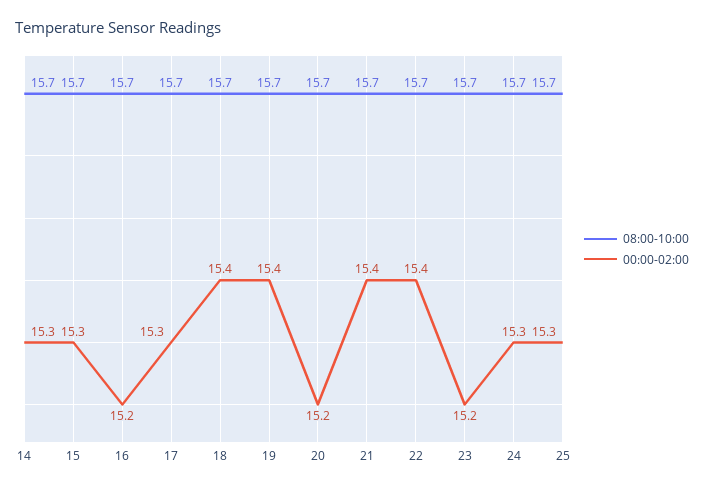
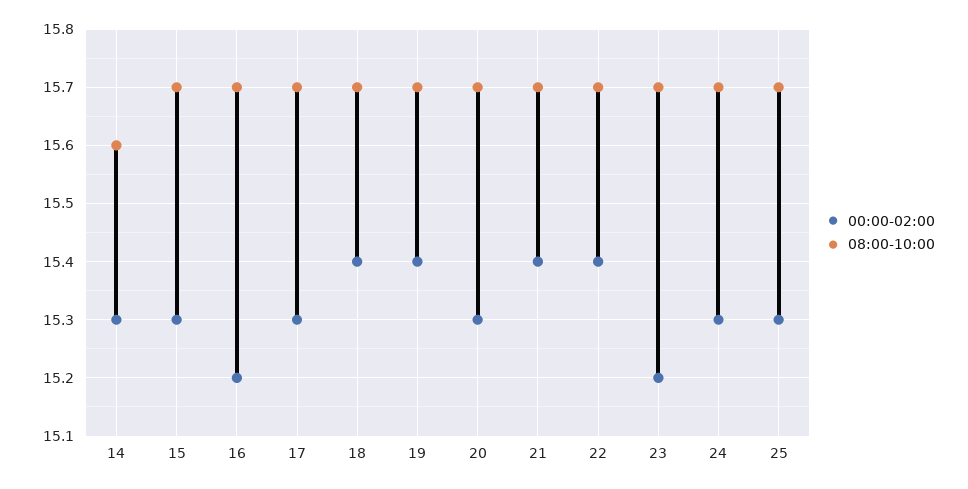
08:00-10:00, 14: 15.7 -> 15.6
00:00-02:00, 20: 15.2 -> 15.3

